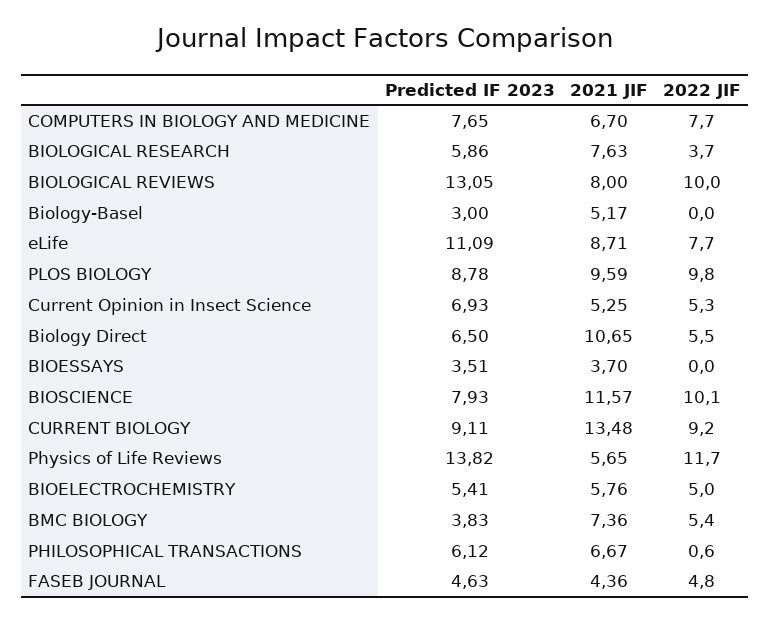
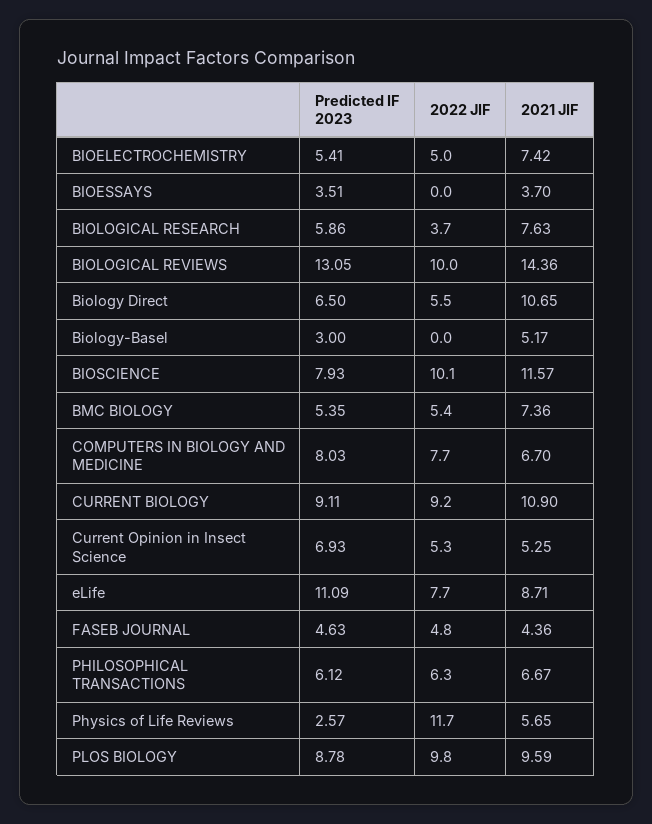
Predicted IF 2023, COMPUTERS IN BIOLOGY AND MEDICINE: 7.65 -> 8.03
2021 JIF, BIOLOGICAL REVIEWS: 8 -> 14.36
2021 JIF, CURRENT BIOLOGY: 13.48 -> 10.9
Predicted IF 2023, Physics of Life Reviews: 13.82 -> 2.57
2021 JIF, BIOELECTROCHEMISTRY: 5.76 -> 7.42
Predicted IF 2023, BMC BIOLOGY: 3.83 -> 5.35
2022 JIF, PHILOSOPHICAL TRANSACTIONS: 0.6 -> 6.3

